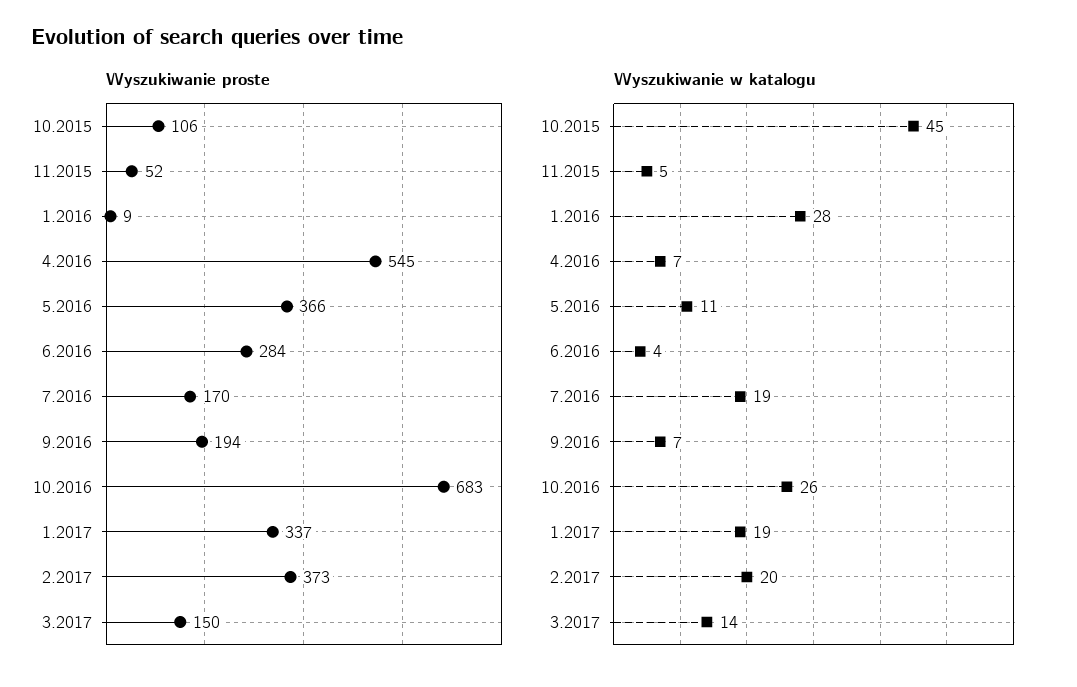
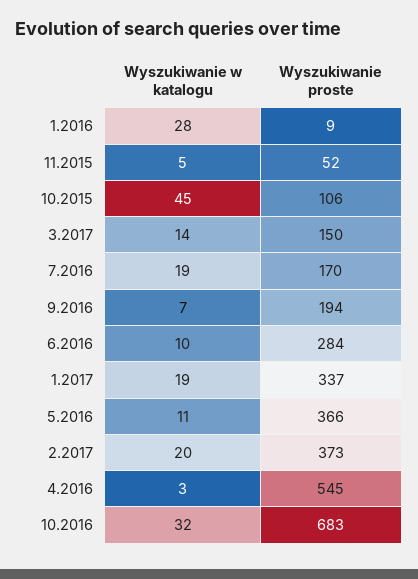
Wyszukiwanie w katalogu, 4.2016: 7 -> 3
Wyszukiwanie w katalogu, 6.2016: 4 -> 10
Wyszukiwanie w katalogu, 10.2016: 26 -> 32

